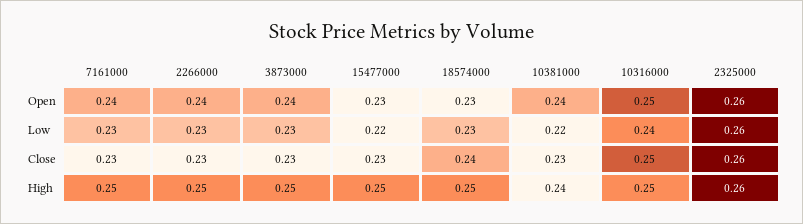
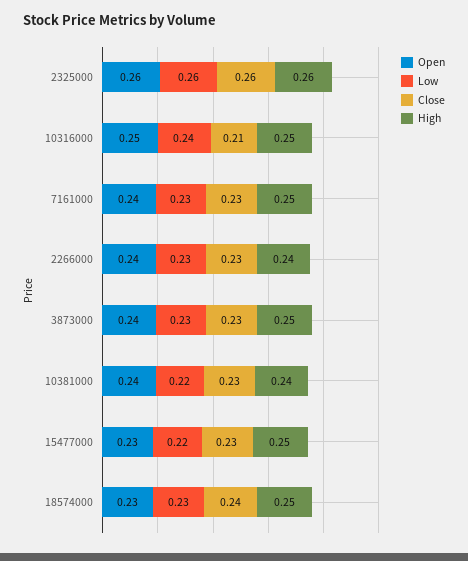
Close, 10316000: 0.25 -> 0.21
High, 2266000: 0.25 -> 0.24

